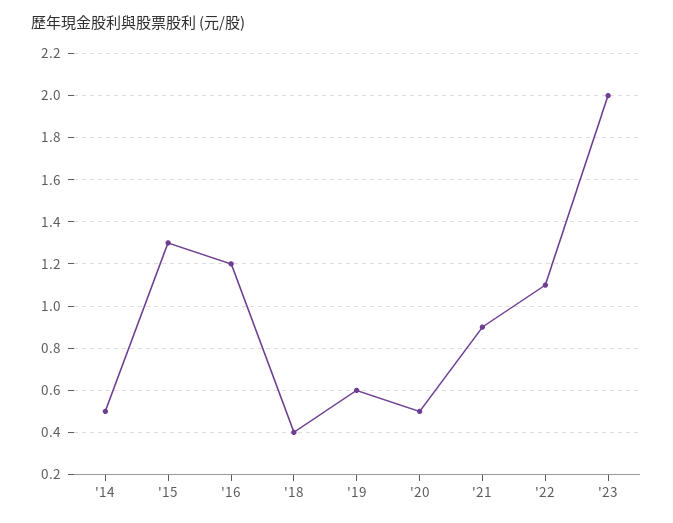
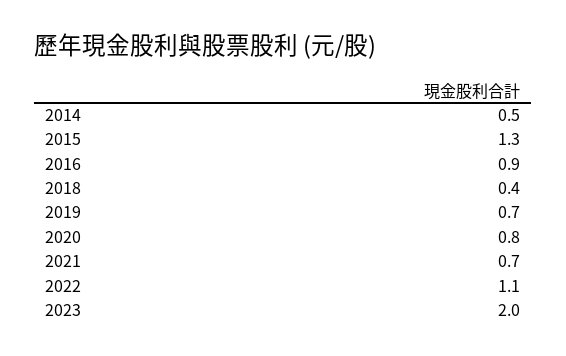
'16: 1.2 -> 0.9
'19: 0.6 -> 0.7
'20: 0.5 -> 0.8
'21: 0.9 -> 0.7

